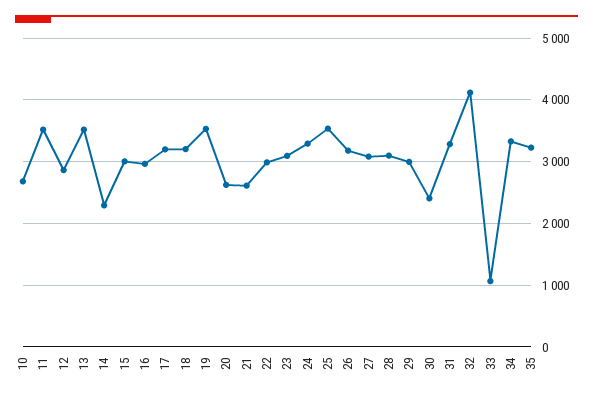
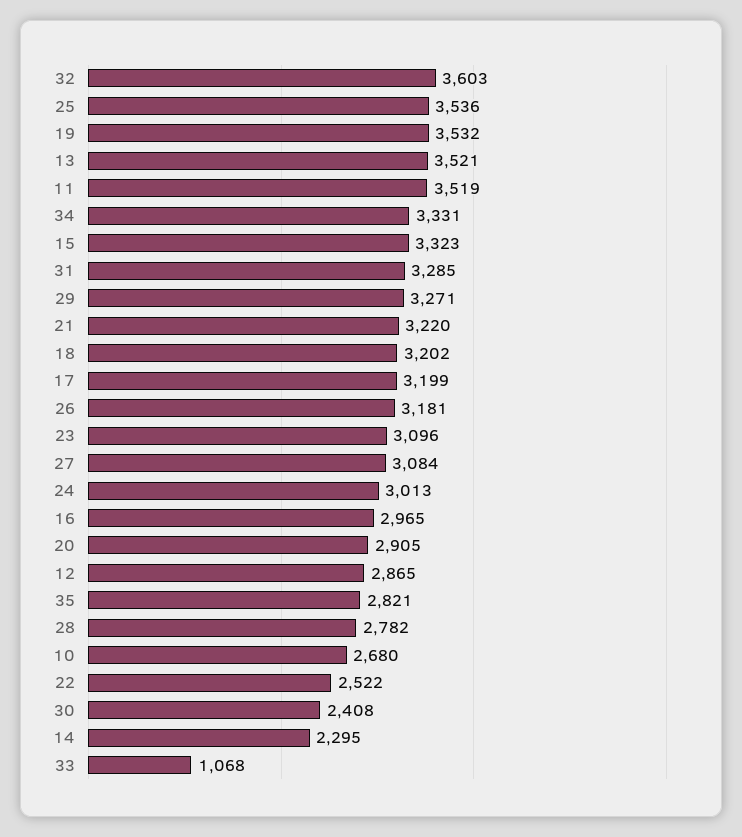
15: 3000 -> 3323
20: 2600 -> 2905
21: 2600 -> 3220
22: 3000 -> 2522
24: 3300 -> 3013
28: 3100 -> 2782
29: 3000 -> 3271
32: 4100 -> 3603
35: 3200 -> 2821

